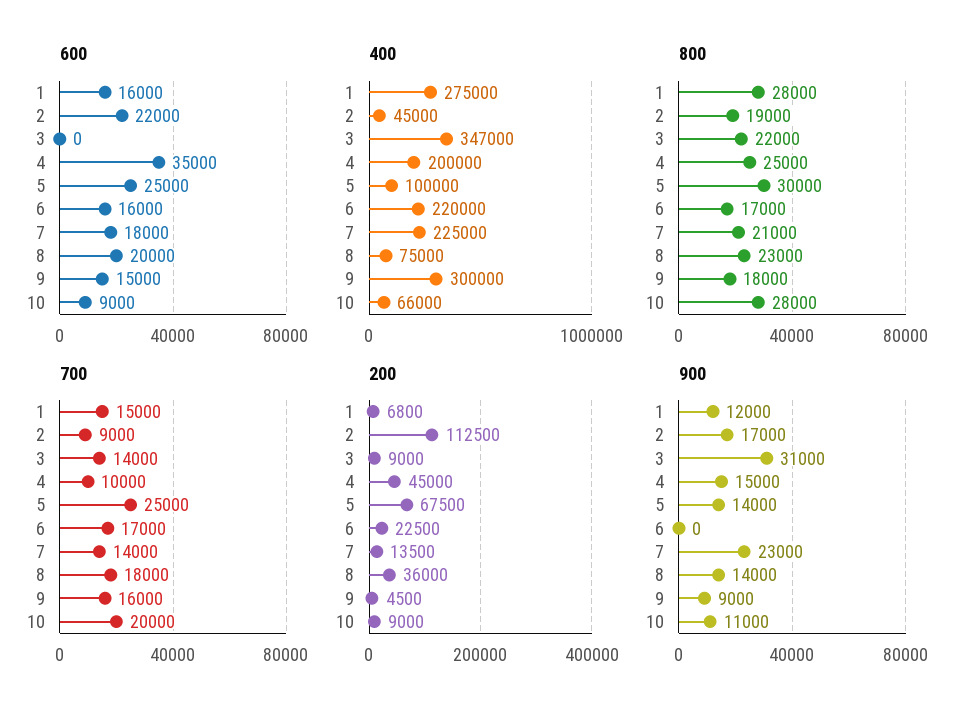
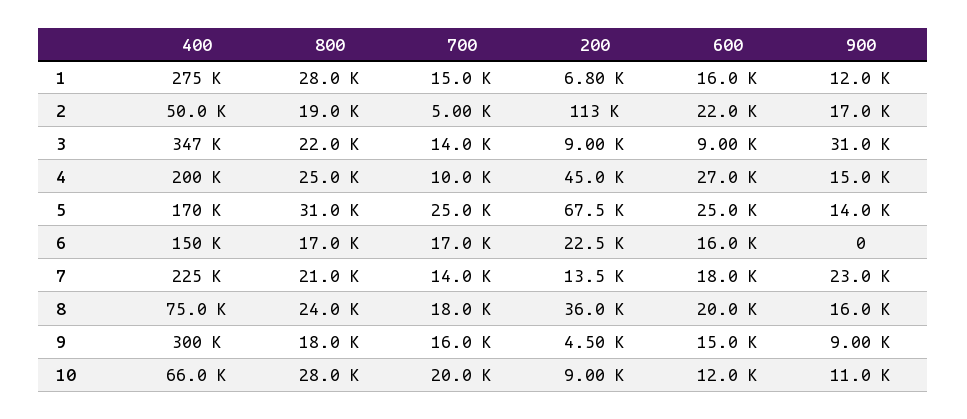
600, 3: 0 -> 9000
600, 4: 35000 -> 27000
600, 10: 9000 -> 12000
400, 2: 45000 -> 50000
400, 5: 100000 -> 170000
400, 6: 220000 -> 150000
800, 5: 30000 -> 31000
800, 8: 23000 -> 24000
700, 2: 9000 -> 5000
900, 8: 14000 -> 16000

